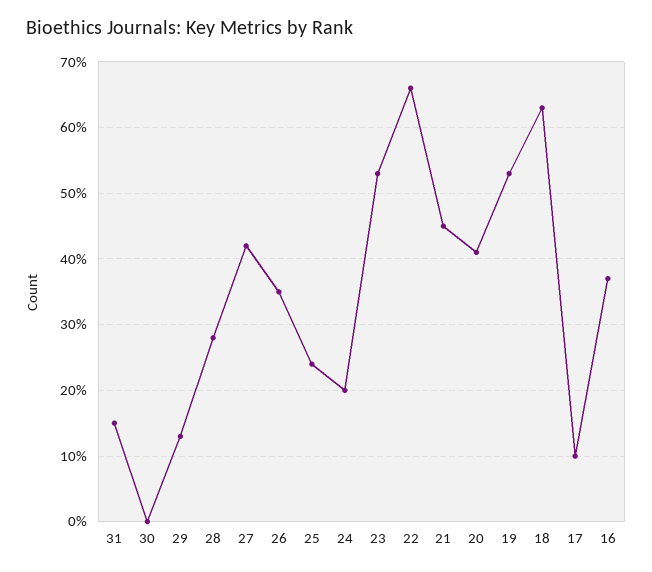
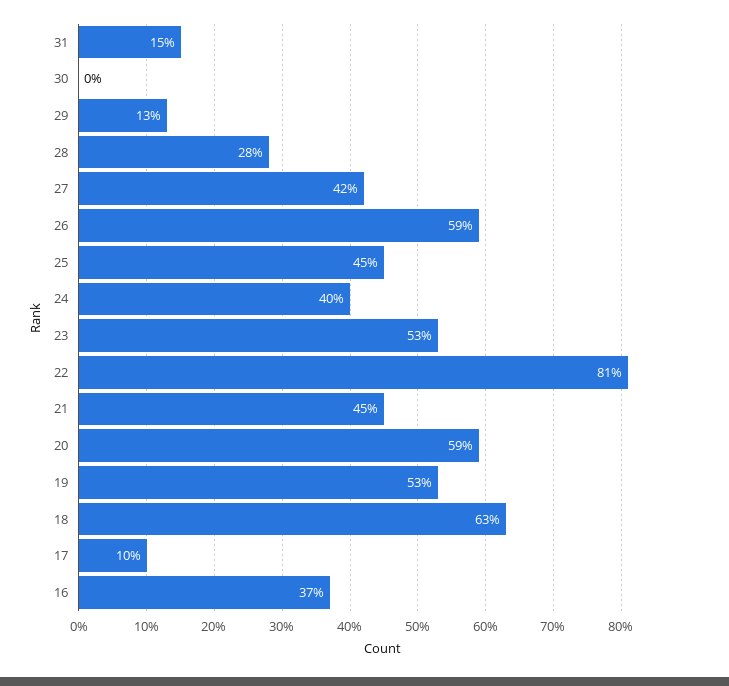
26: 35 -> 59
25: 24 -> 45
24: 20 -> 40
22: 66 -> 81
20: 41 -> 59

